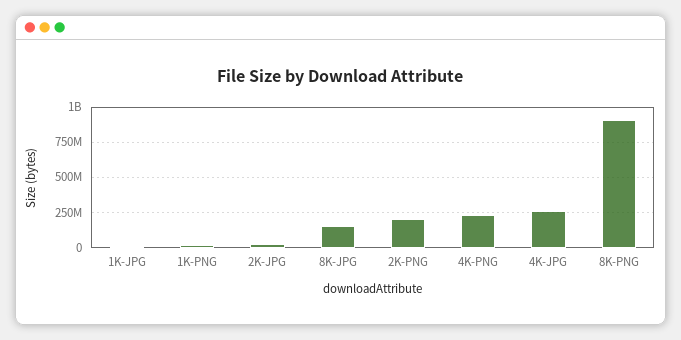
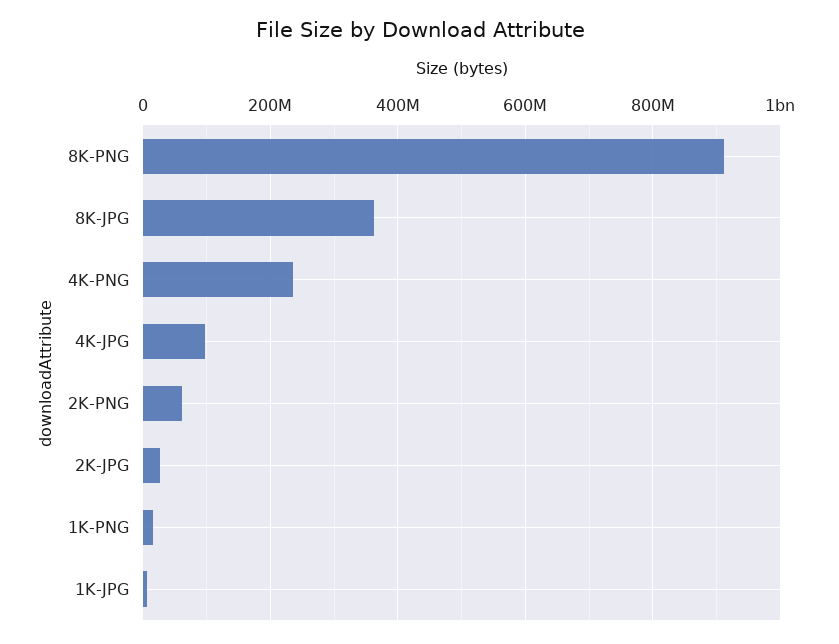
8K-JPG: 150000000 -> 360000000
2K-PNG: 200000000 -> 60000000
4K-JPG: 250000000 -> 100000000

